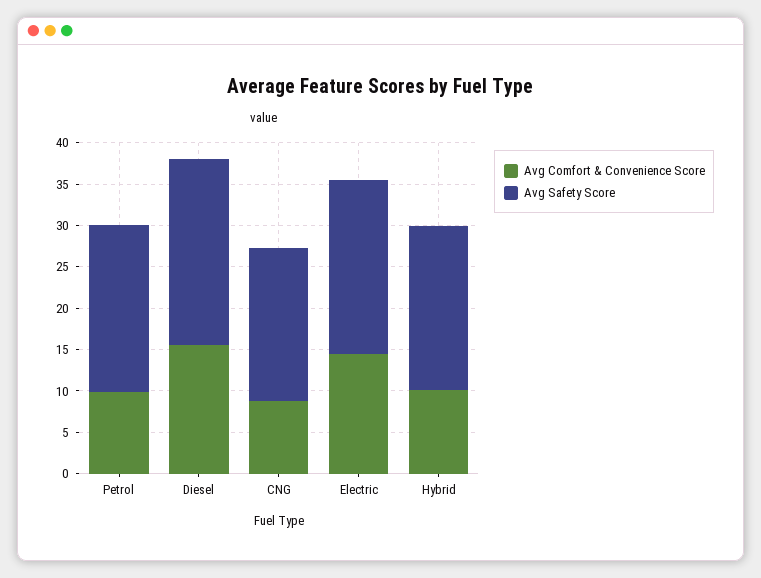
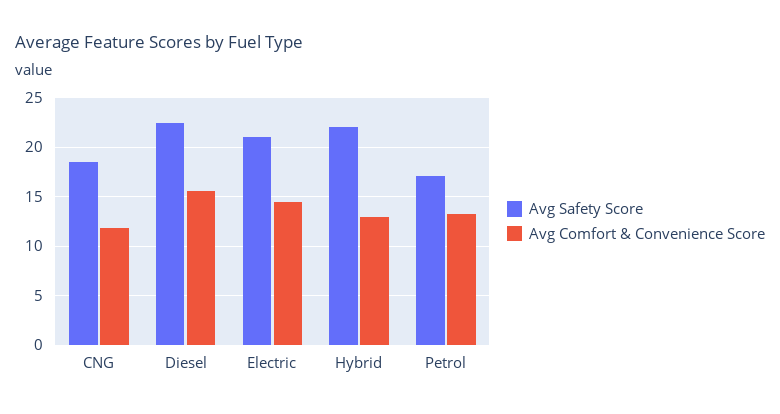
Avg Comfort & Convenience Score, Petrol: 10 -> 13
Avg Safety Score, Petrol: 20 -> 17
Avg Comfort & Convenience Score, CNG: 9 -> 12
Avg Comfort & Convenience Score, Hybrid: 10 -> 13
Avg Safety Score, Hybrid: 20 -> 22

